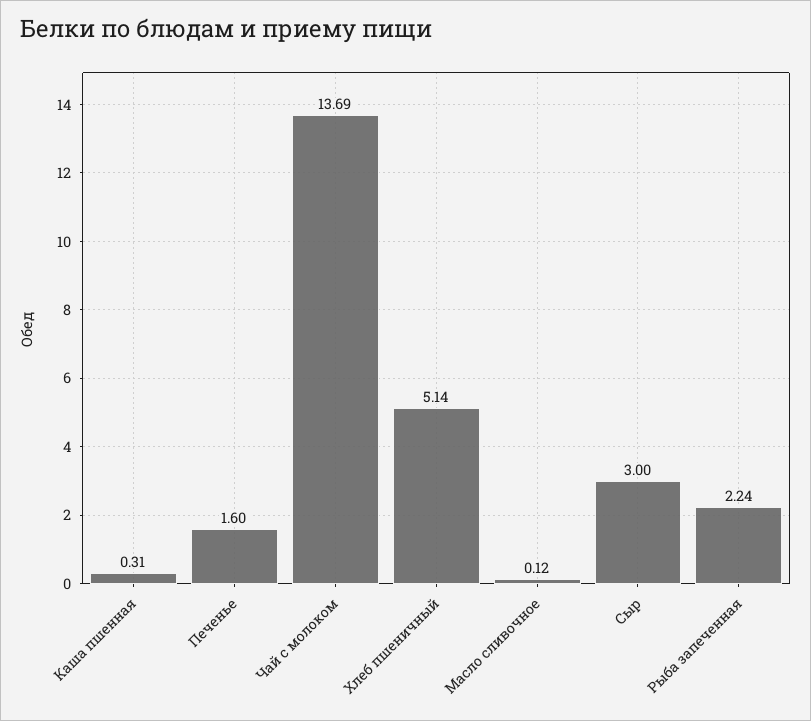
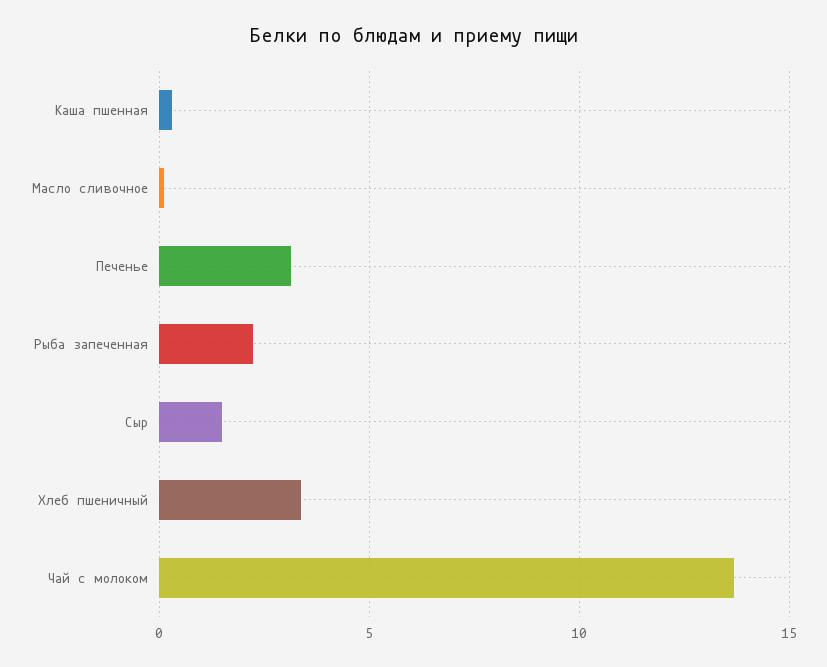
Печенье: 1.6 -> 3
Хлеб пшеничный: 5.14 -> 3.5
Сыр: 3 -> 1.5

